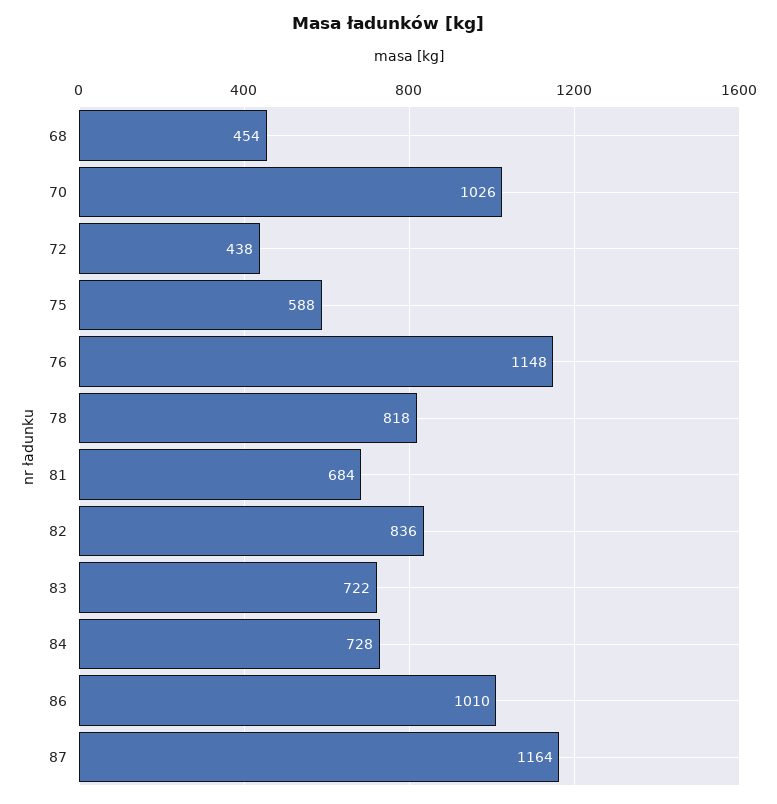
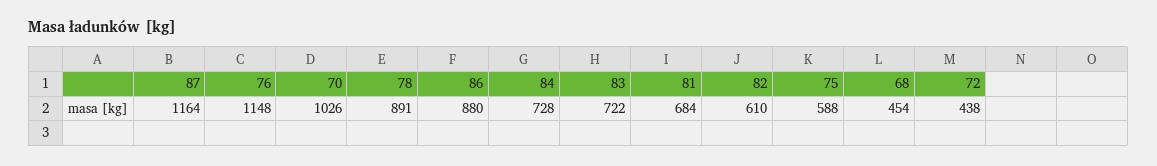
78: 818 -> 891
82: 836 -> 610
86: 1010 -> 880

